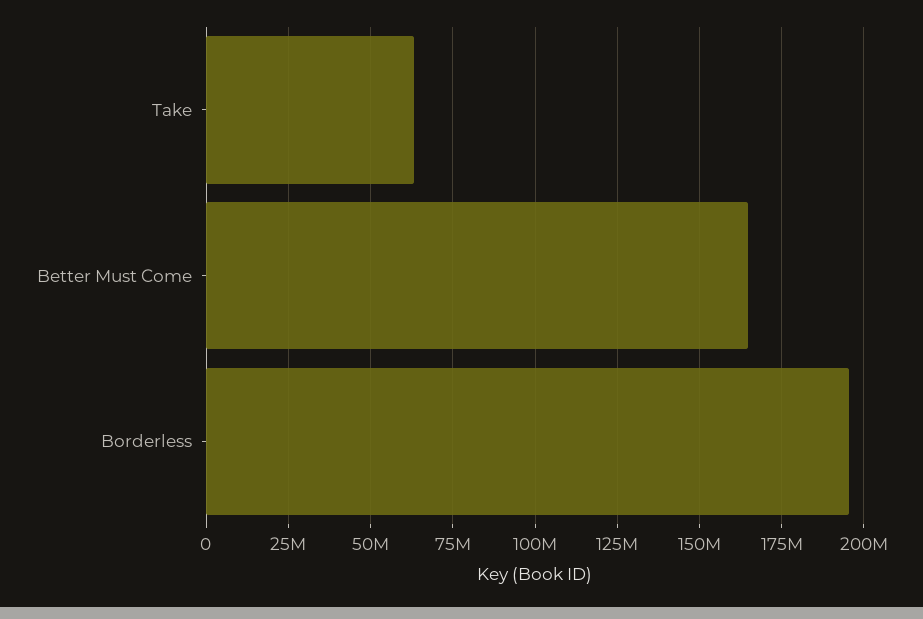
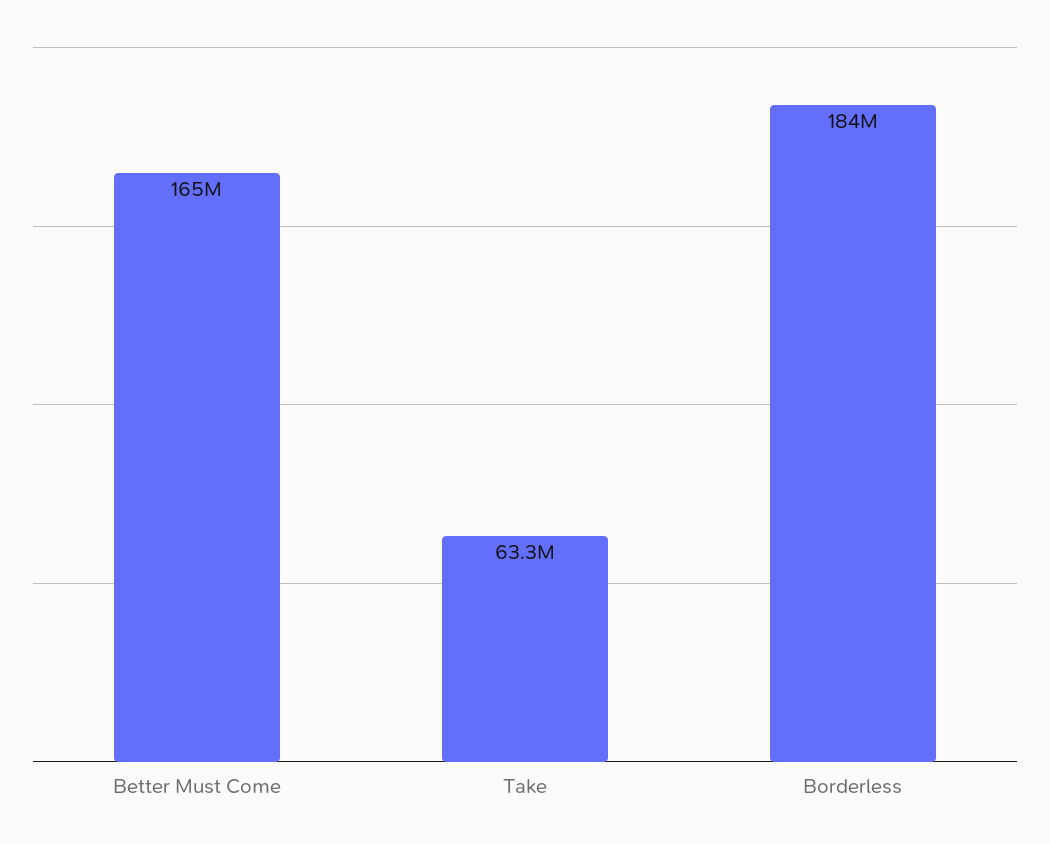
Borderless: 195000000 -> 184000000

